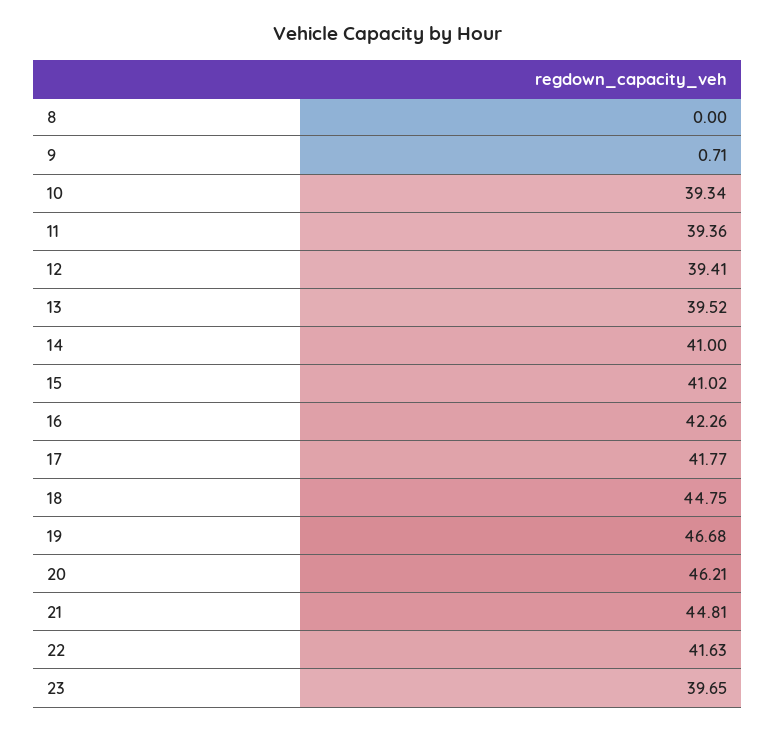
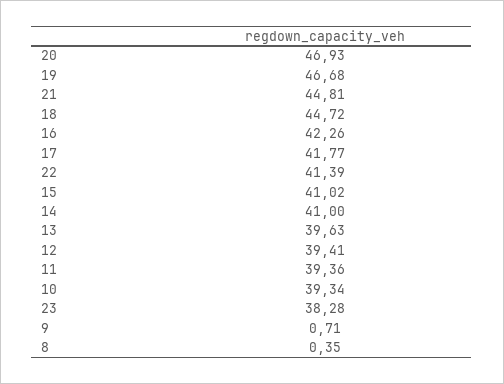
8: 0 -> 0.35
13: 39.52 -> 39.63
18: 44.75 -> 44.72
20: 46.21 -> 46.93
22: 41.63 -> 41.39
23: 39.65 -> 38.28

